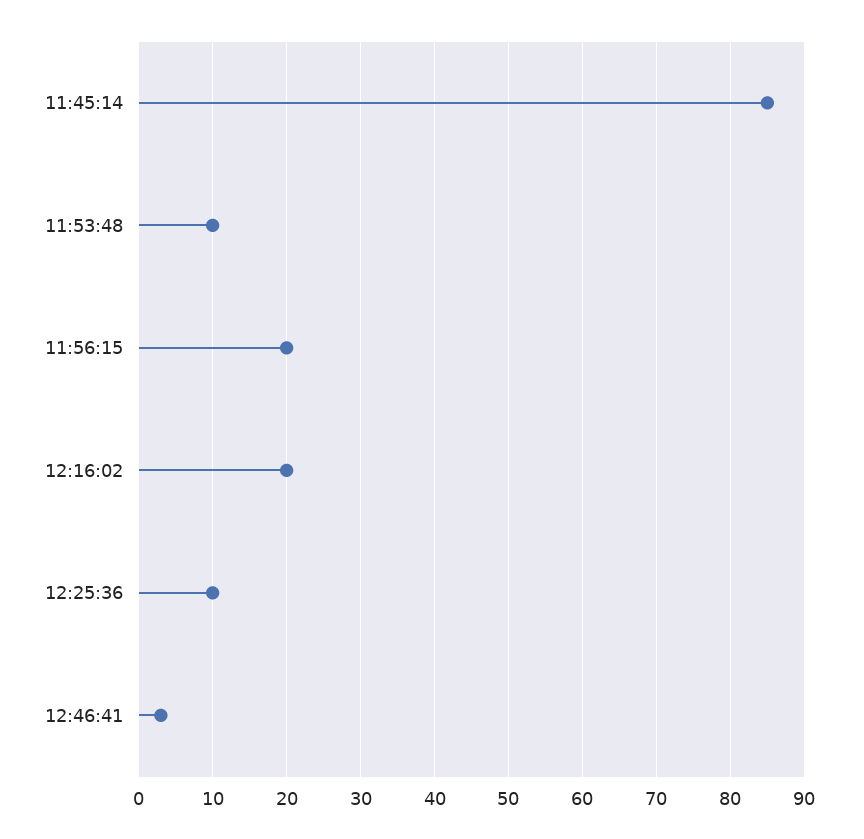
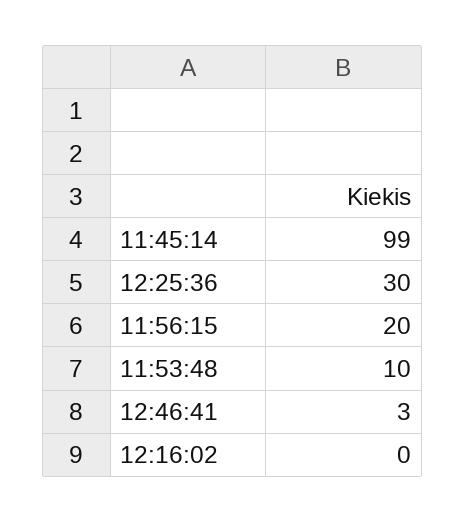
11:45:14: 85 -> 99
12:16:02: 20 -> 0
12:25:36: 10 -> 30

